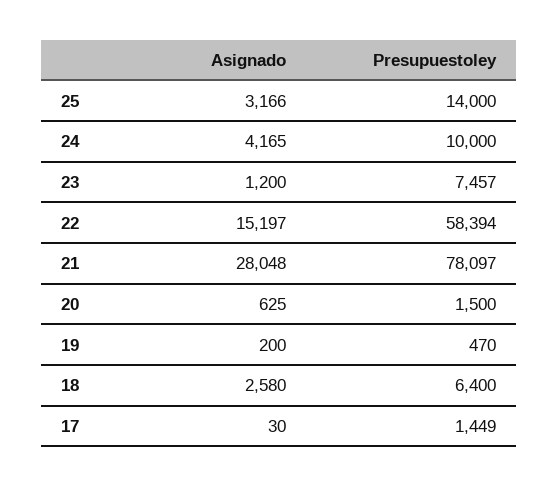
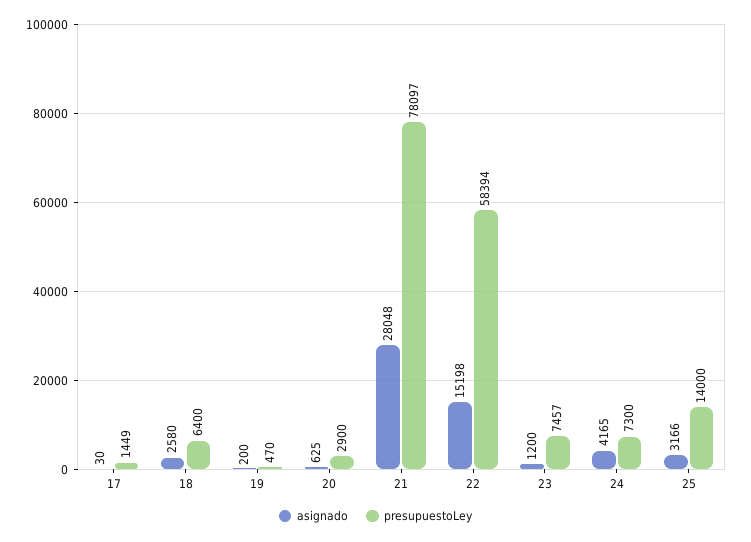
Presupuestoley, 24: 10000 -> 7300
Asignado, 22: 15197 -> 15198
Presupuestoley, 20: 1500 -> 2900

